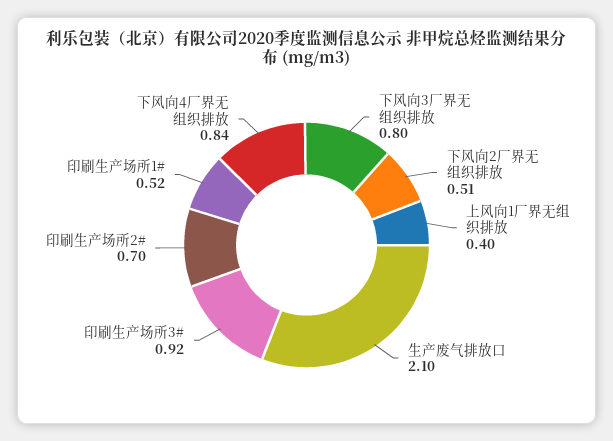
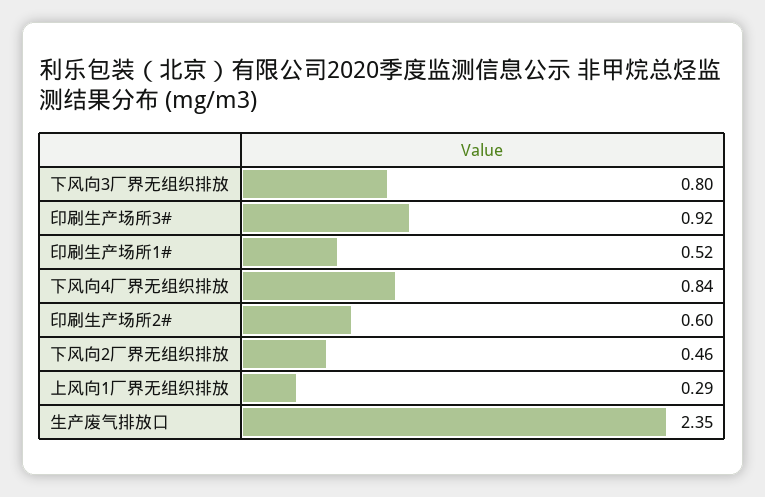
下风向2厂界无组织排放: 0.51 -> 0.46
上风向1厂界无组织排放: 0.4 -> 0.29
生产废气排放口: 2.1 -> 2.35
印刷生产场所2#: 0.7 -> 0.6

